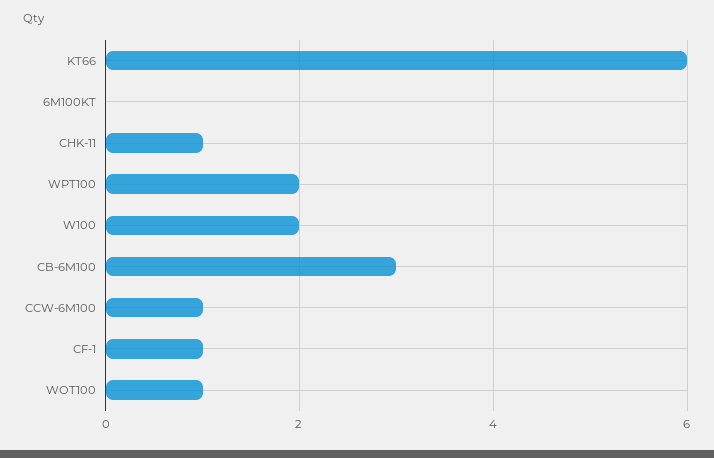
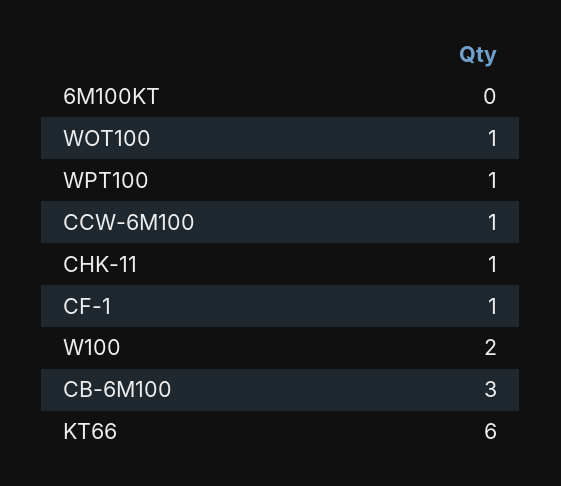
WPT100: 2 -> 1

